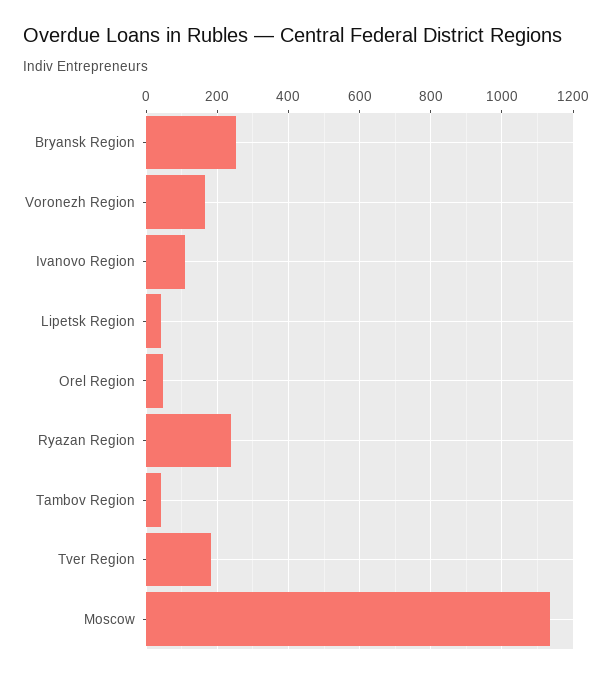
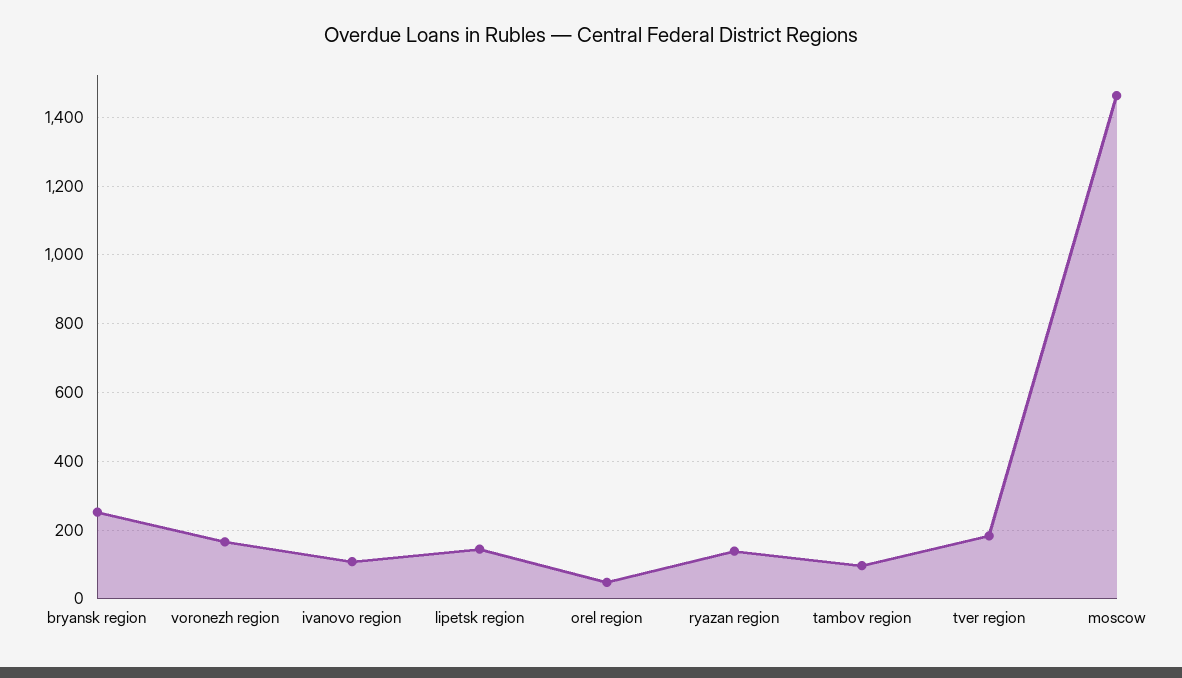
Lipetsk Region: 40 -> 140
Ryazan Region: 240 -> 140
Tambov Region: 40 -> 100
Moscow: 1140 -> 1460

